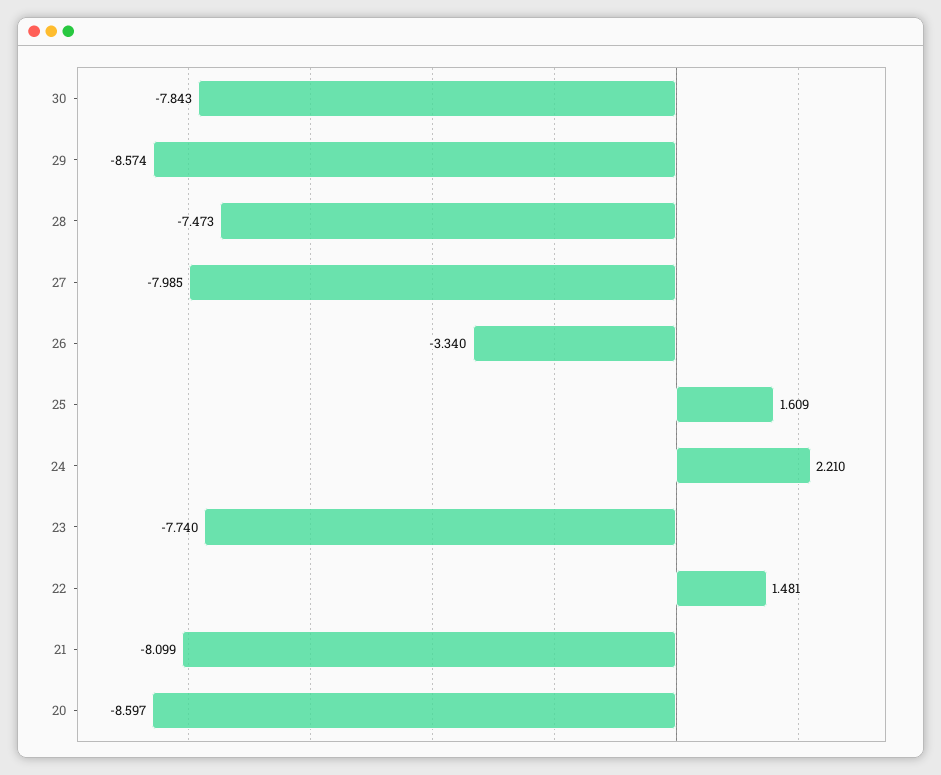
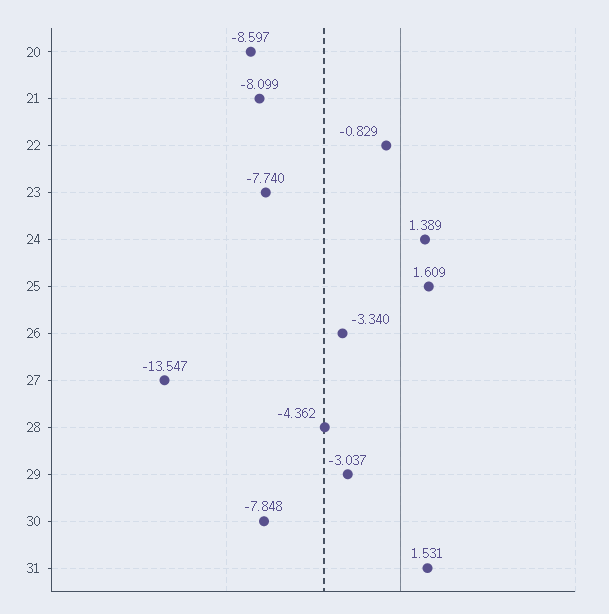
30: -7.843 -> -7.848
29: -8.574 -> -3.037
28: -7.473 -> -4.362
27: -7.985 -> -13.547
24: 2.21 -> 1.389
22: 1.481 -> -0.829
31: none -> 1.531

